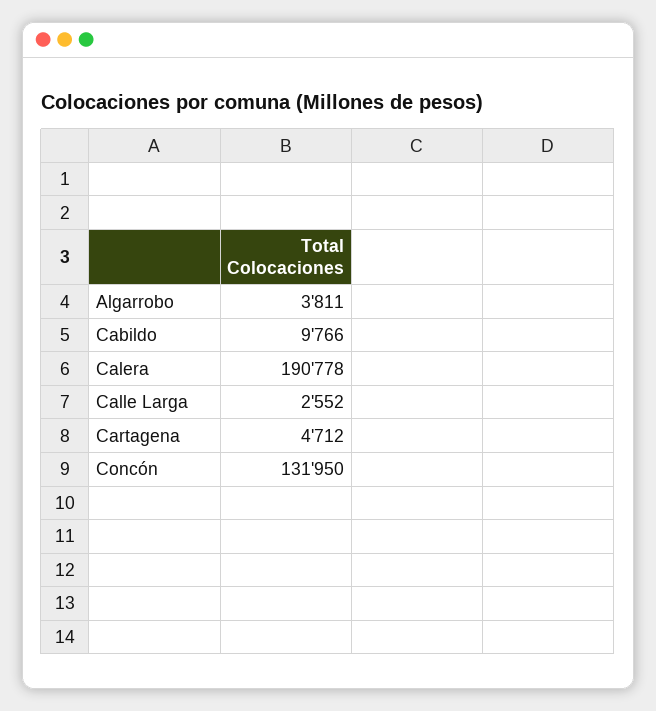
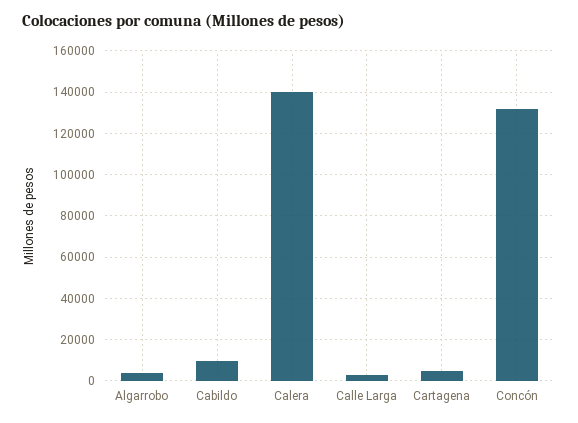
Calera: 190778 -> 140000

